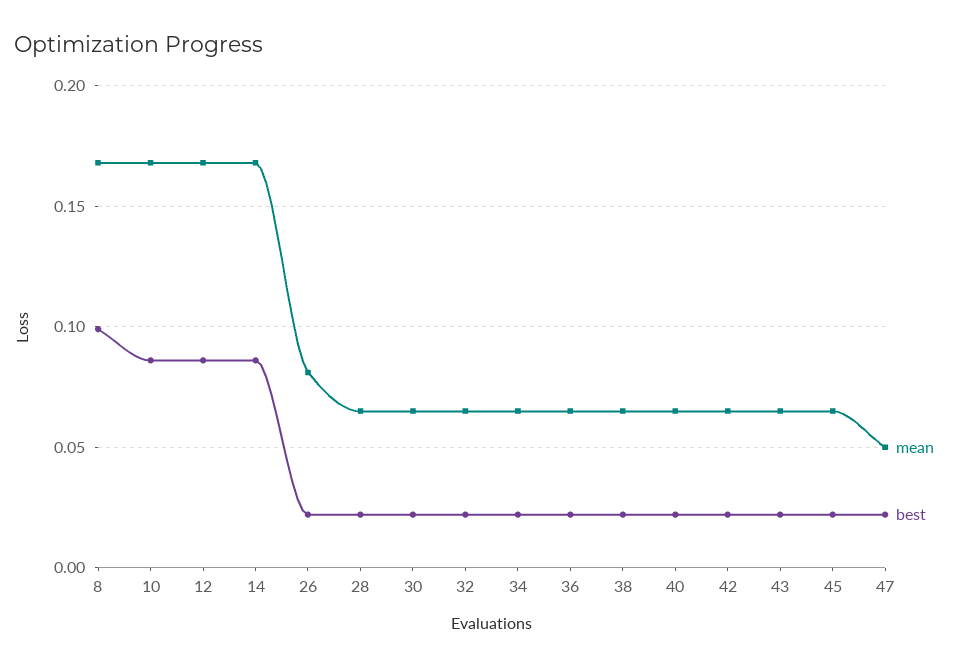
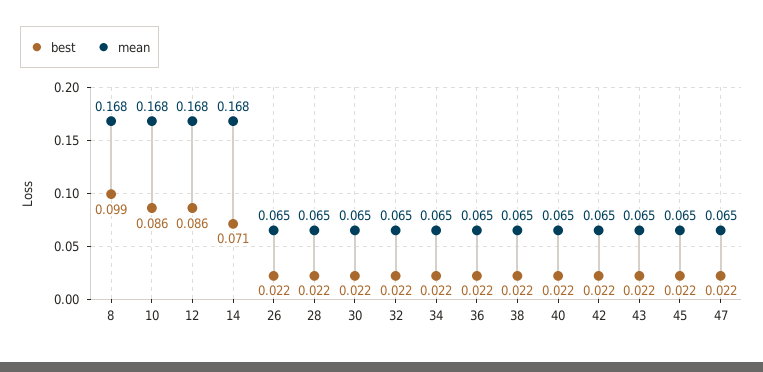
best, 14: 0.085 -> 0.071
mean, 26: 0.08 -> 0.065
mean, 47: 0.05 -> 0.065

